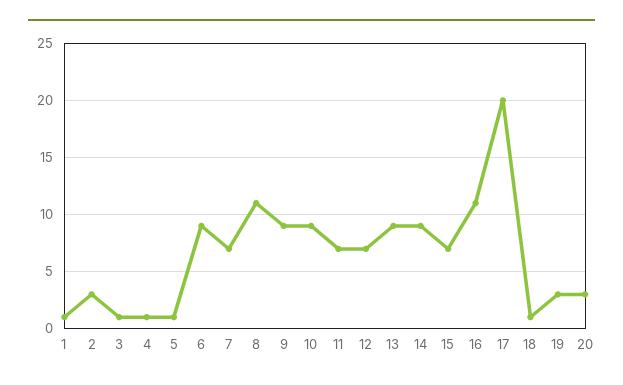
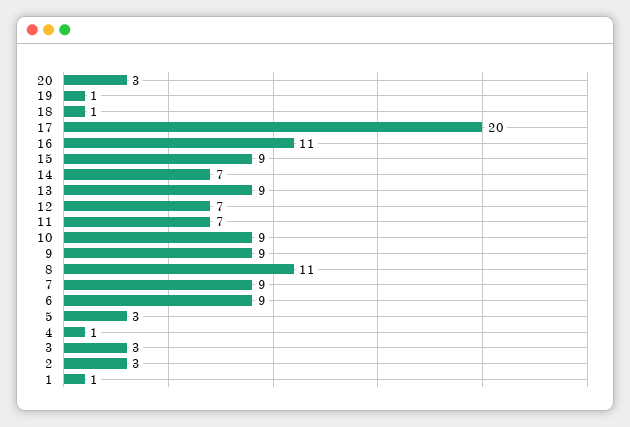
3: 1 -> 3
5: 1 -> 3
7: 7 -> 9
14: 9 -> 7
15: 7 -> 9
19: 3 -> 1

